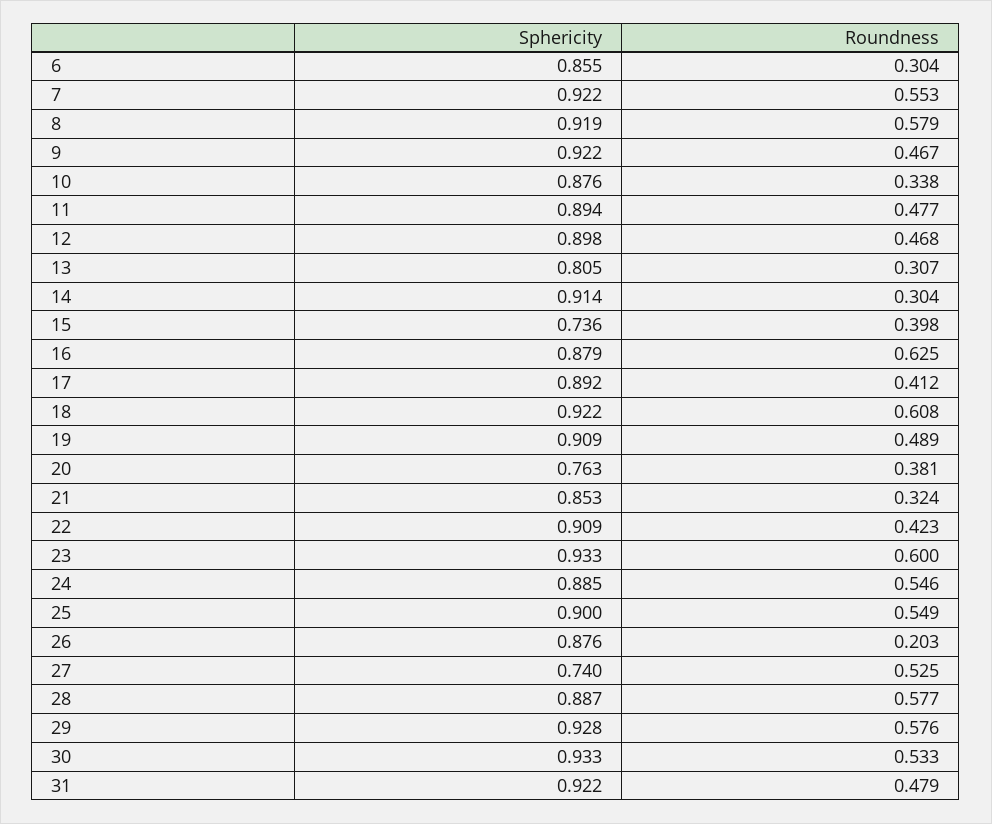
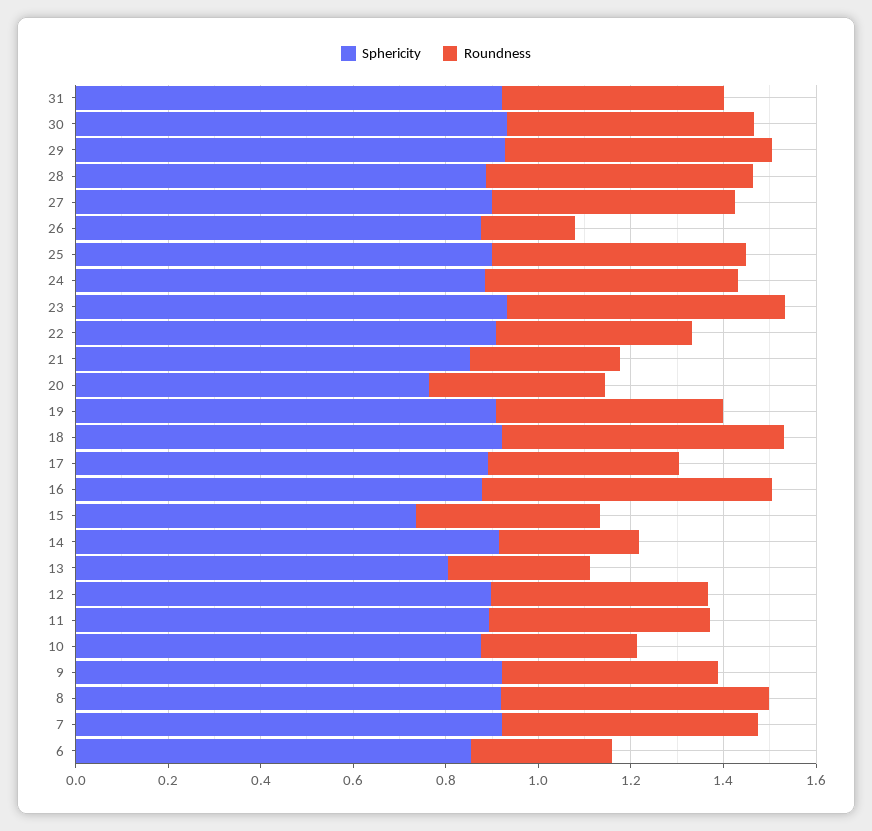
Sphericity, 27: 0.74 -> 0.9

